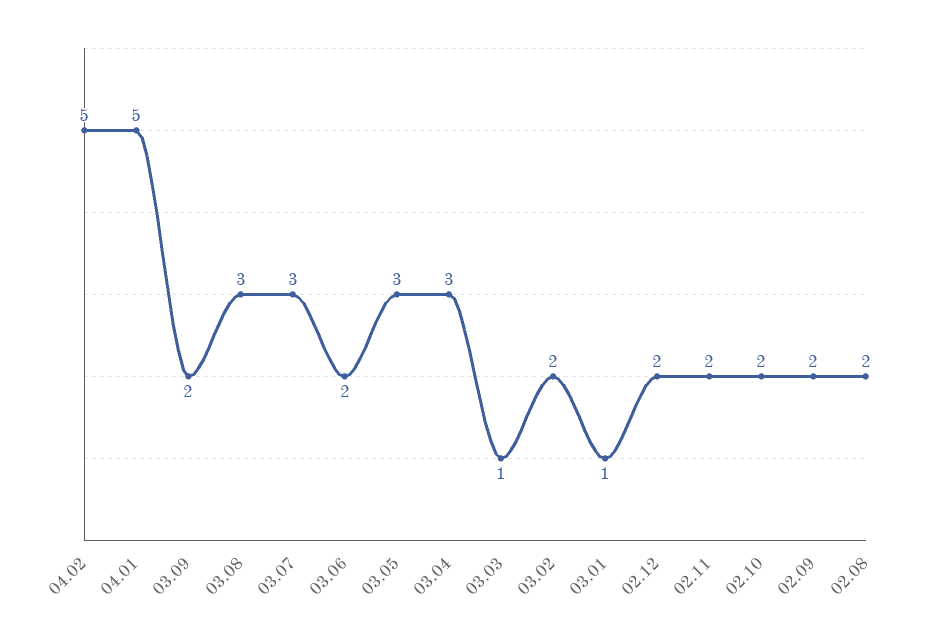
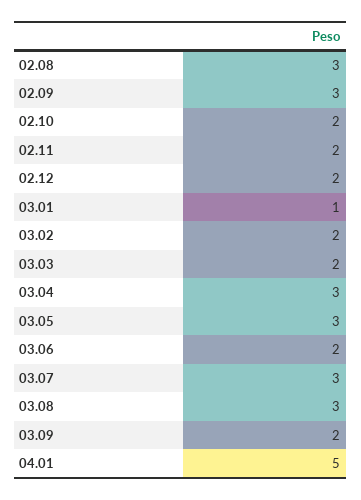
04.02: 5 -> none
03.03: 1 -> 2
02.09: 2 -> 3
02.08: 2 -> 3

